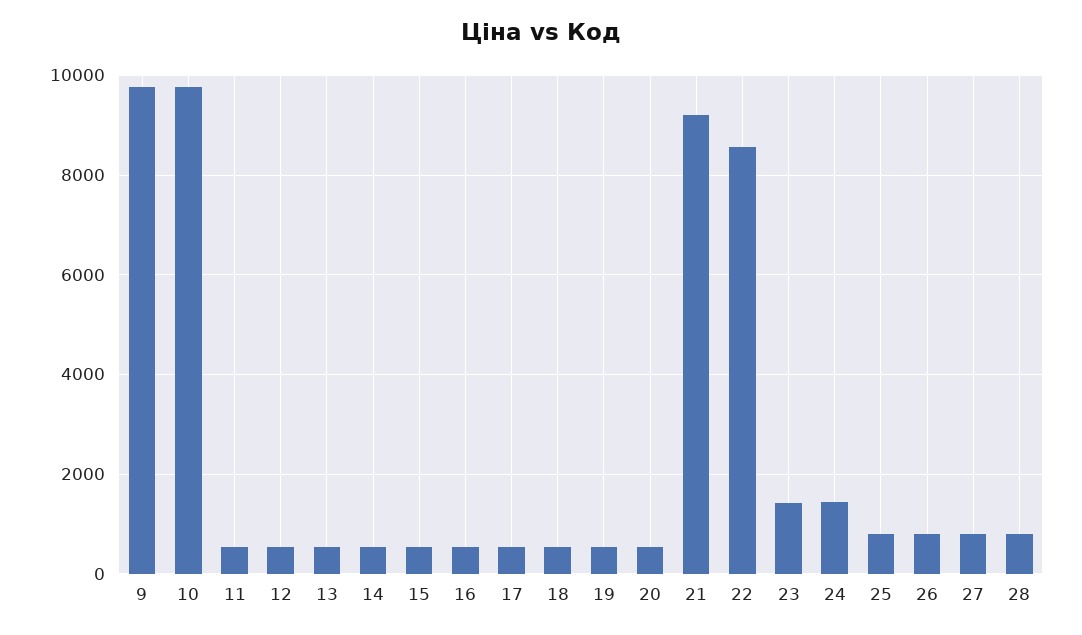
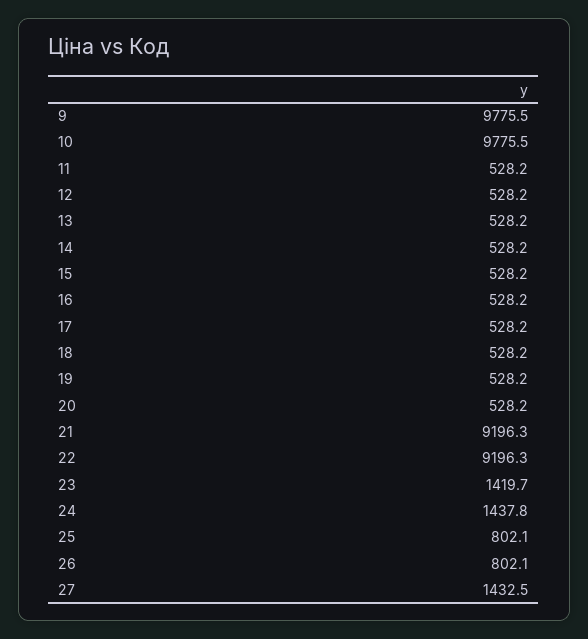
22: 8600 -> 9196.3
27: 800 -> 1432.5
28: 800 -> none

